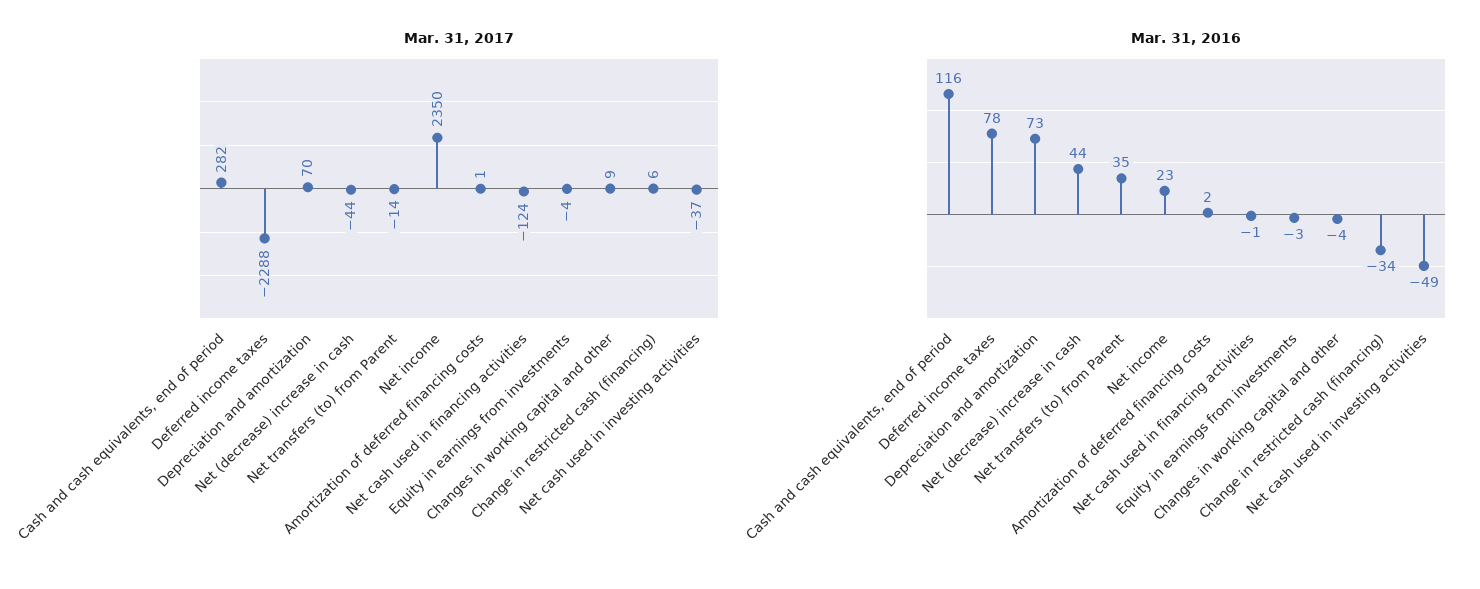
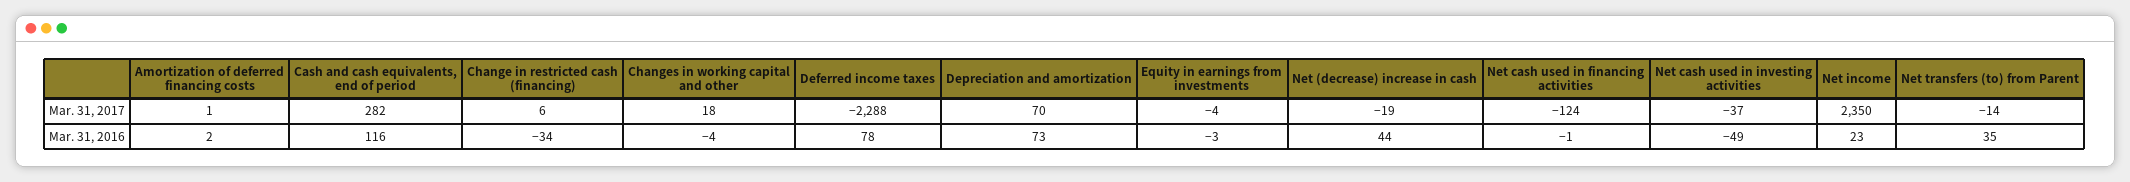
Mar. 31, 2017, Net (decrease) increase in cash: -44 -> -19
Mar. 31, 2017, Changes in working capital and other: 9 -> 18

